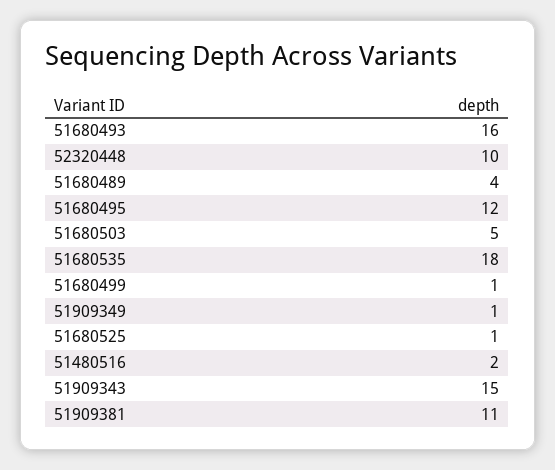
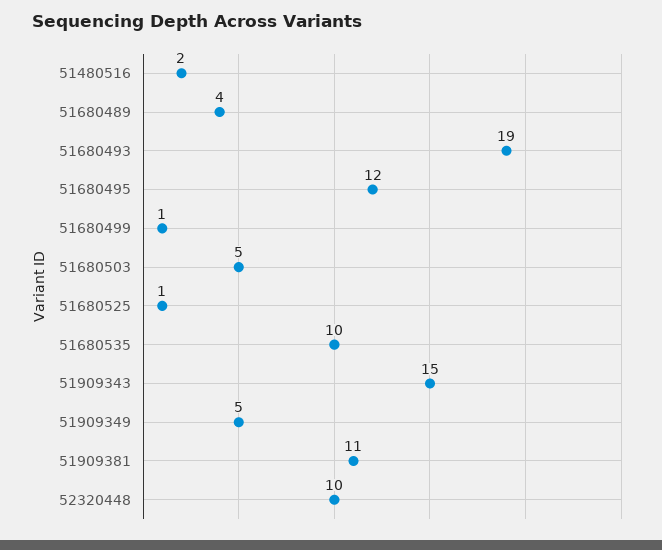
51680493: 16 -> 19
51680535: 18 -> 10
51909349: 1 -> 5

